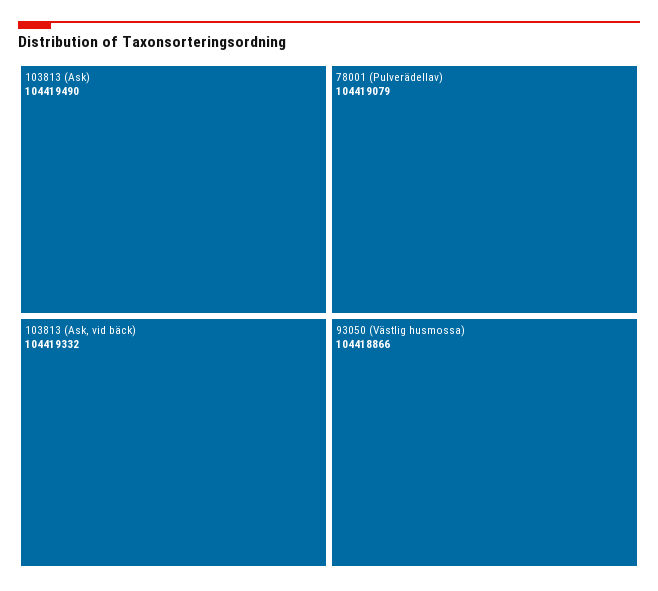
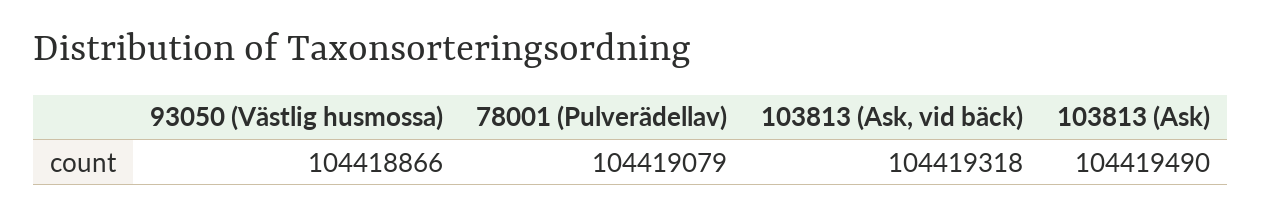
103813 (Ask, vid bäck): 104419332 -> 104419318

